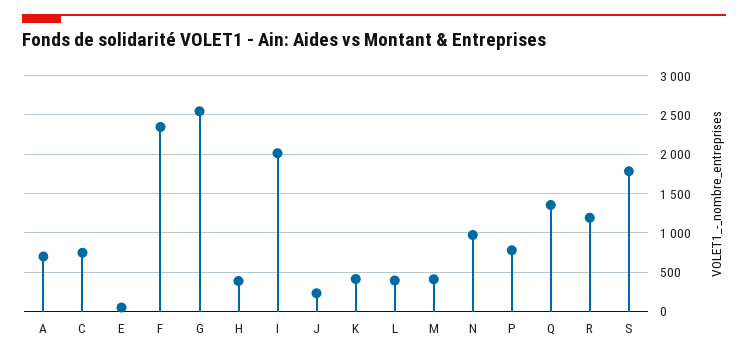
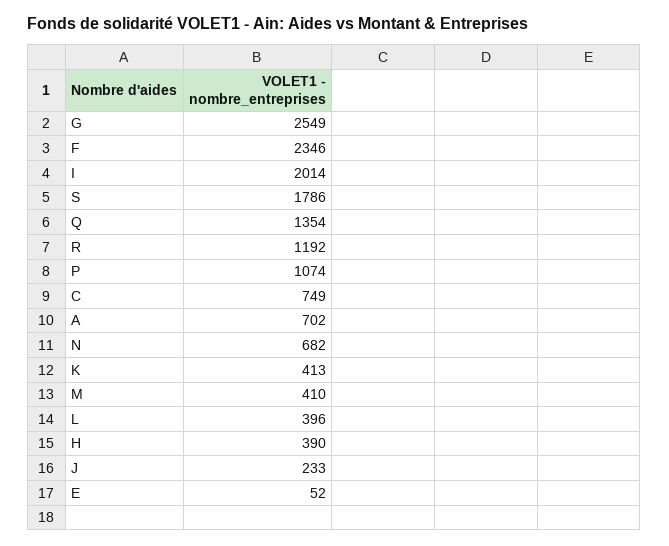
N: 1000 -> 682
P: 800 -> 1074

